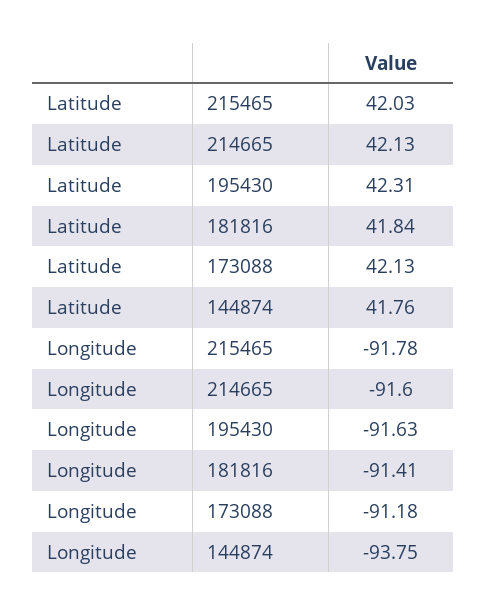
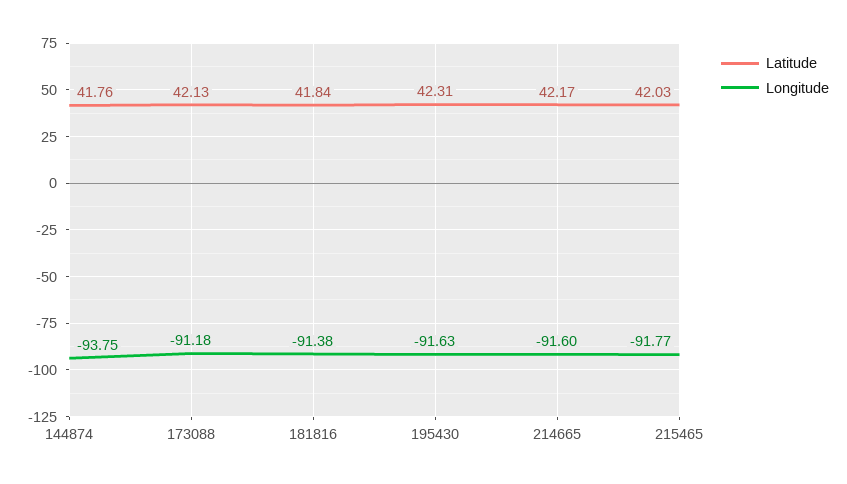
Latitude, 214665: 42.13 -> 42.17
Longitude, 215465: -91.78 -> -91.77
Longitude, 181816: -91.41 -> -91.38

